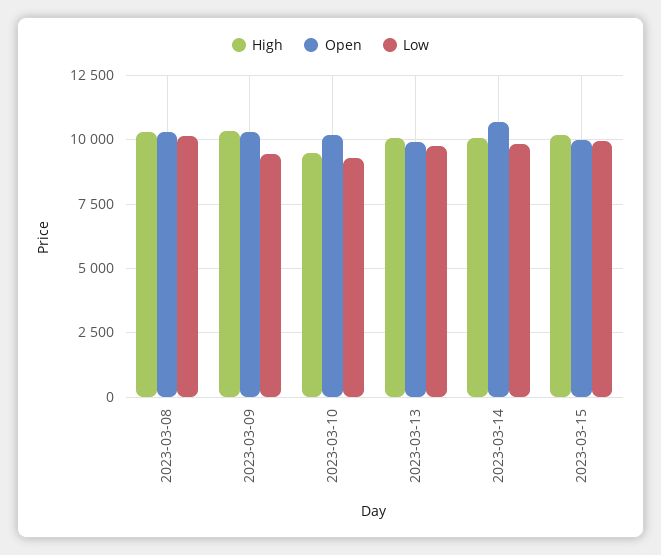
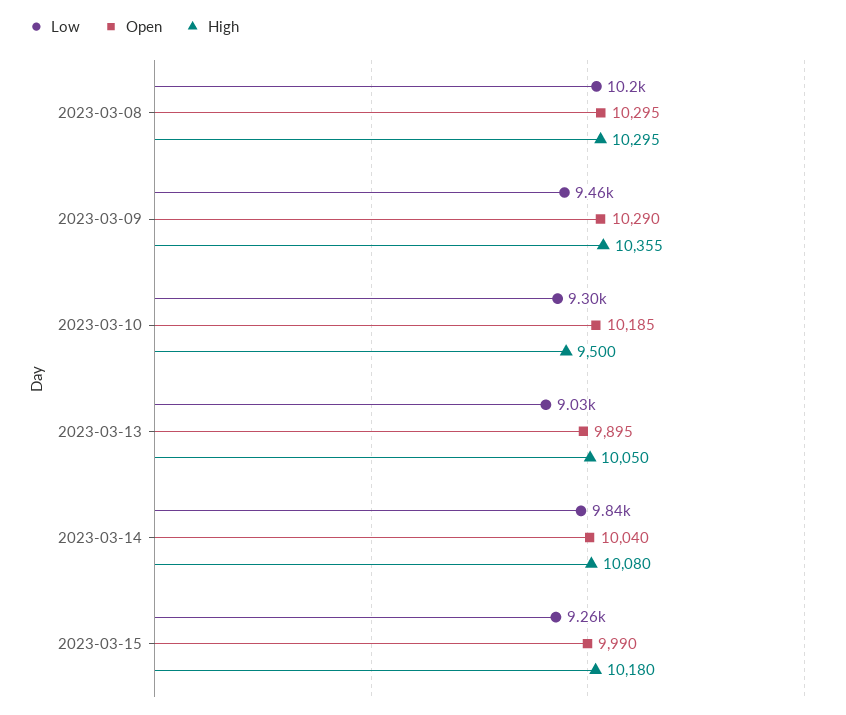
Low, 2023-03-13: 9750 -> 9030
Open, 2023-03-14: 10750 -> 10040
Low, 2023-03-15: 10000 -> 9260

